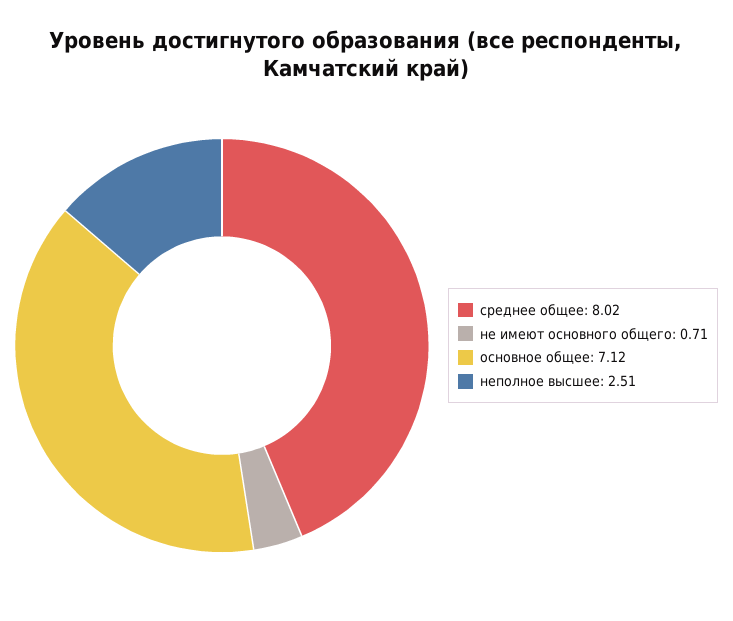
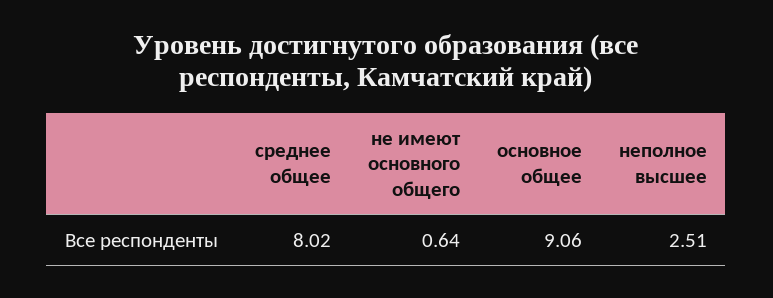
не имеют основного общего: 0.71 -> 0.64
основное общее: 7.12 -> 9.06

